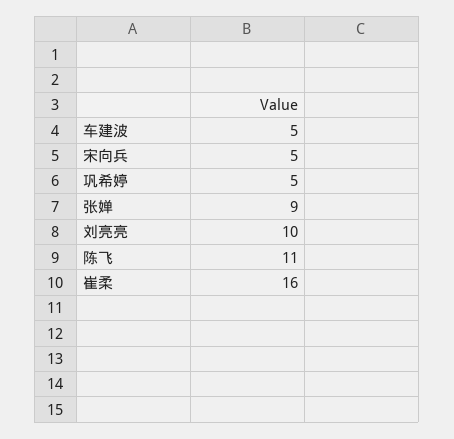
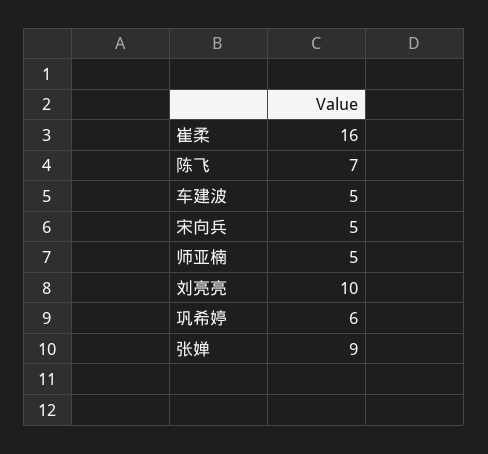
巩希婷: 5 -> 6
陈飞: 11 -> 7
师亚楠: none -> 5

